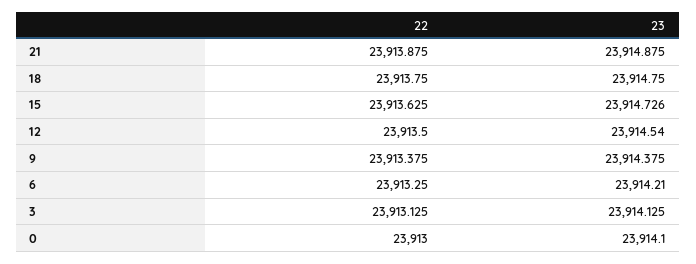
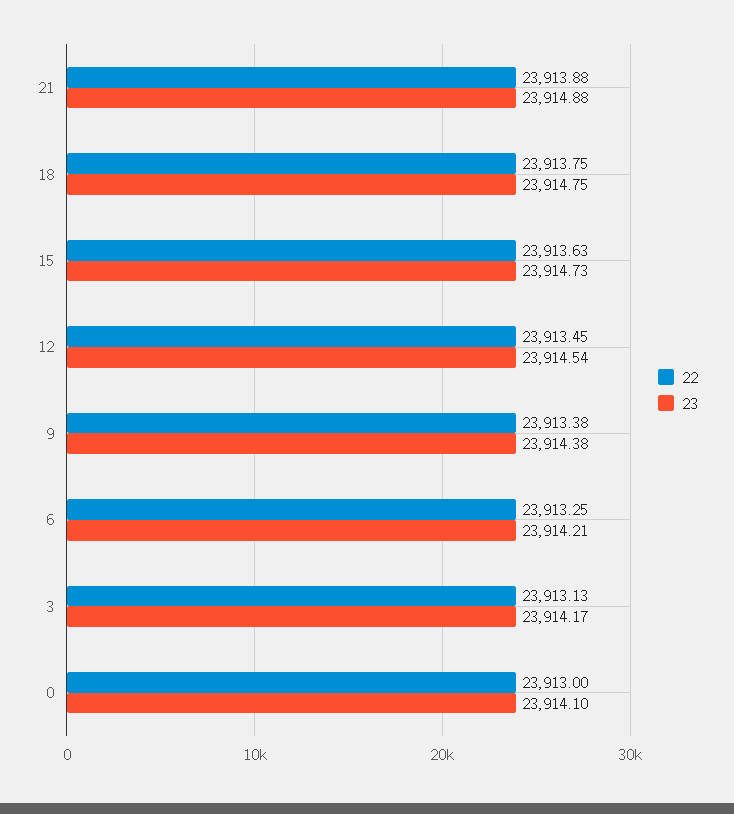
22, 12: 23913.5 -> 23913.45
23, 3: 23914.125 -> 23914.17

